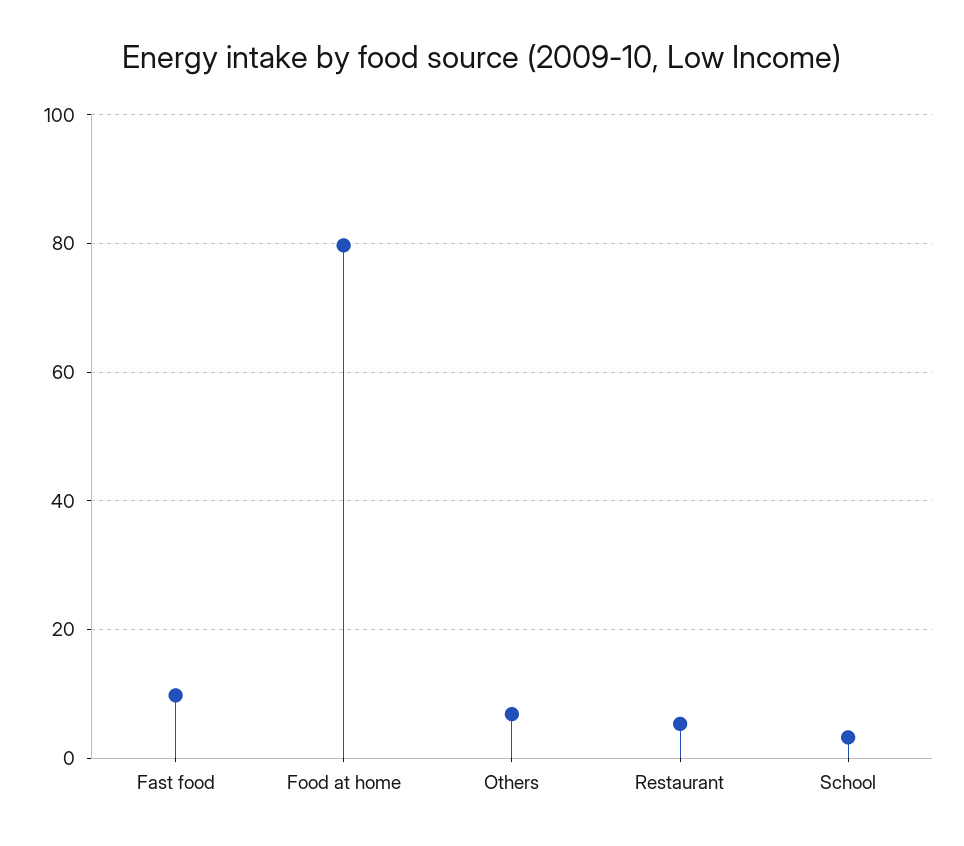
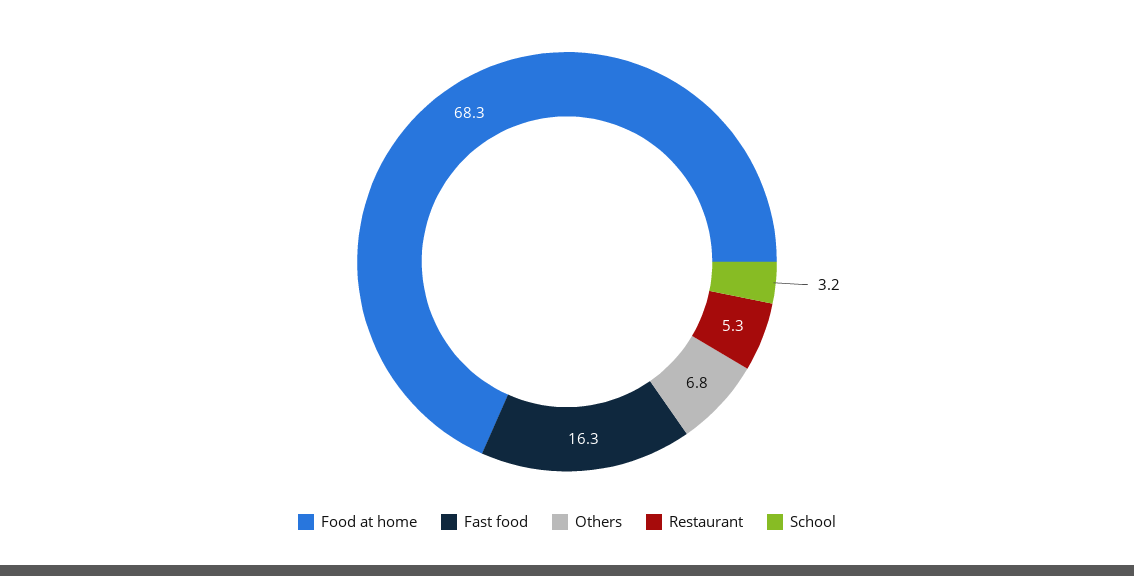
Fast food: 10 -> 16.3
Food at home: 80 -> 68.3

